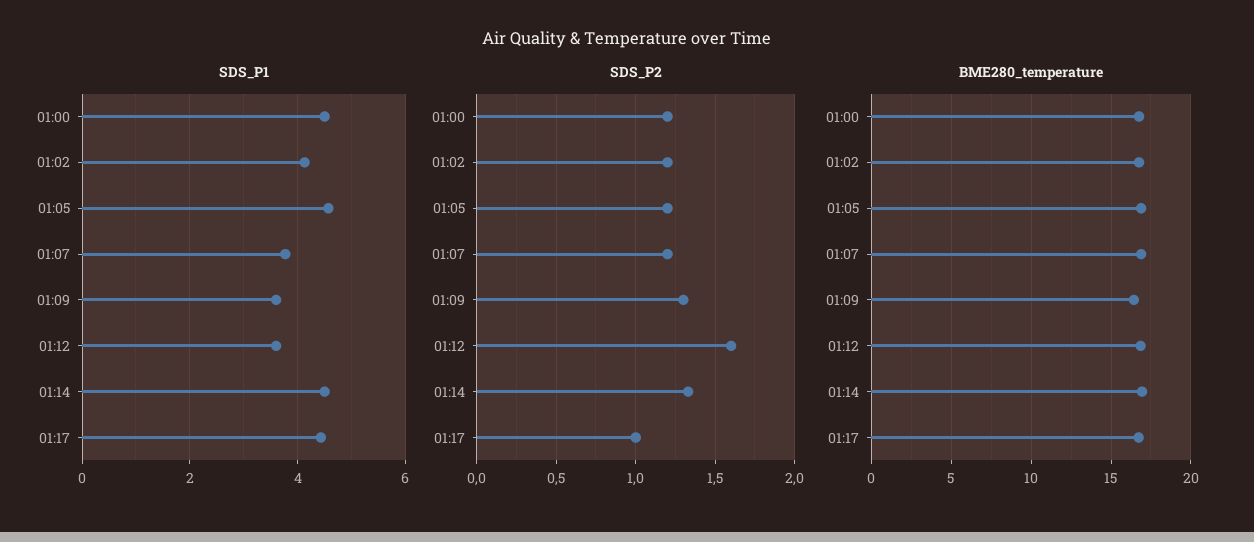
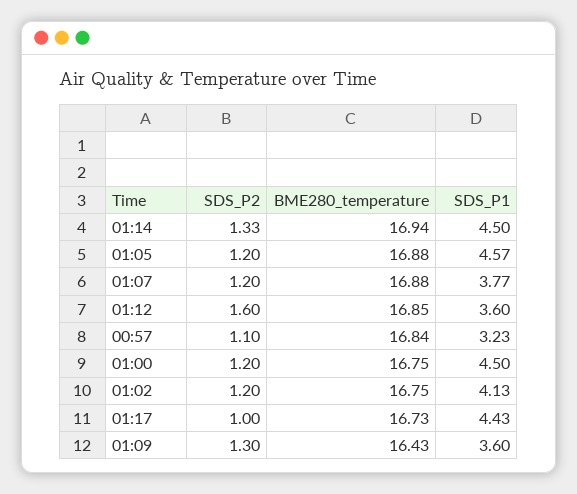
SDS_P2, 00:57: none -> 1.1
BME280_temperature, 00:57: none -> 16.84
SDS_P1, 00:57: none -> 3.23

